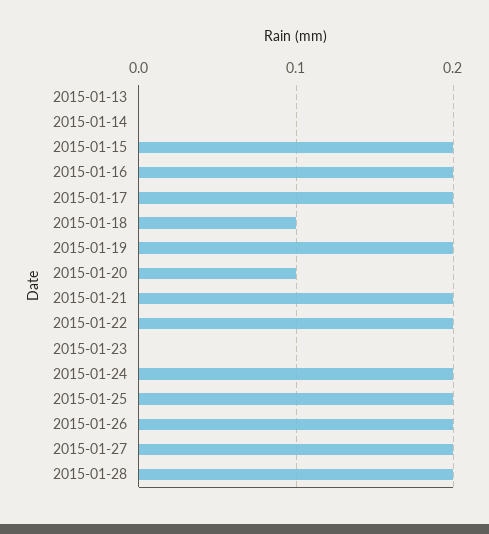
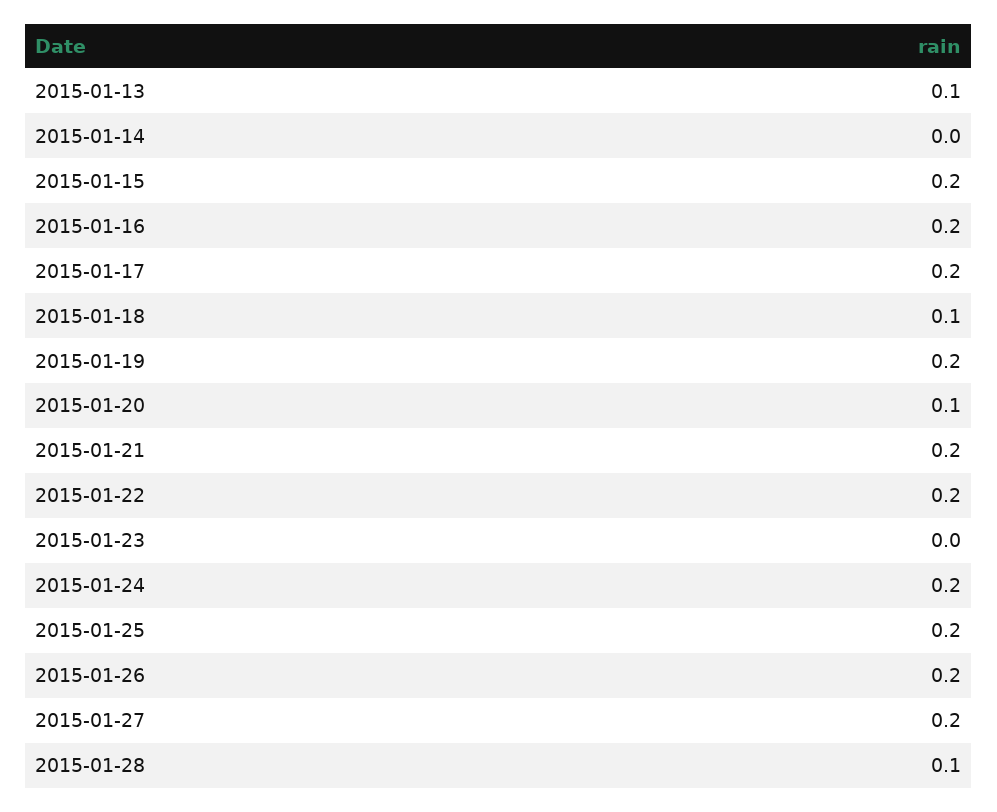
2015-01-13: 0 -> 0.1
2015-01-28: 0.2 -> 0.1

